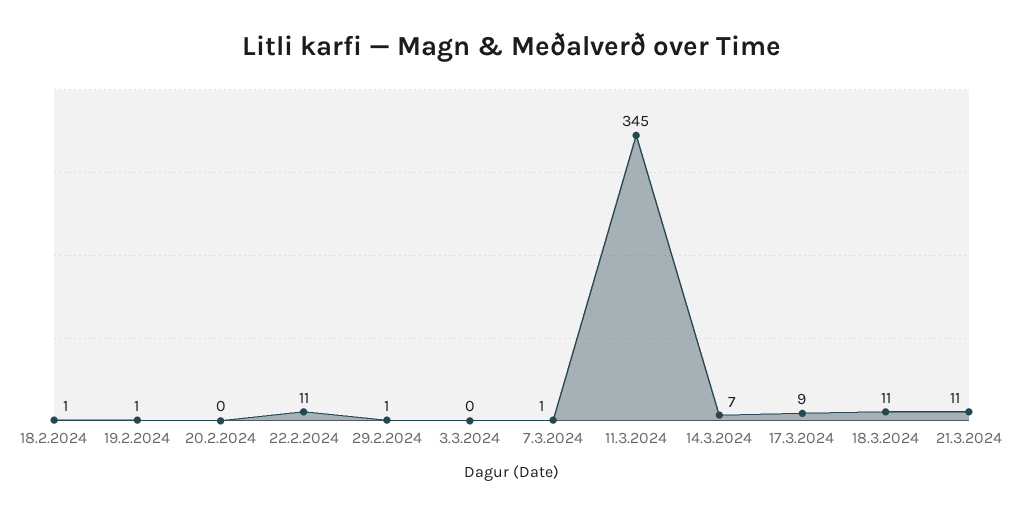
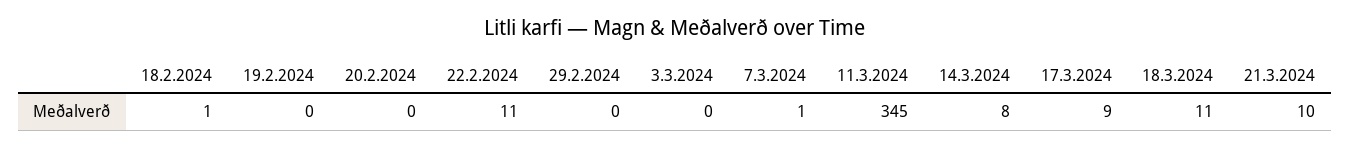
19.2.2024: 1 -> 0
29.2.2024: 1 -> 0
14.3.2024: 7 -> 8
21.3.2024: 11 -> 10

